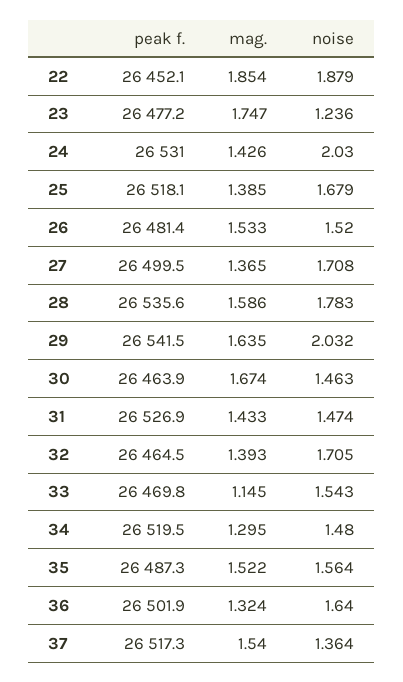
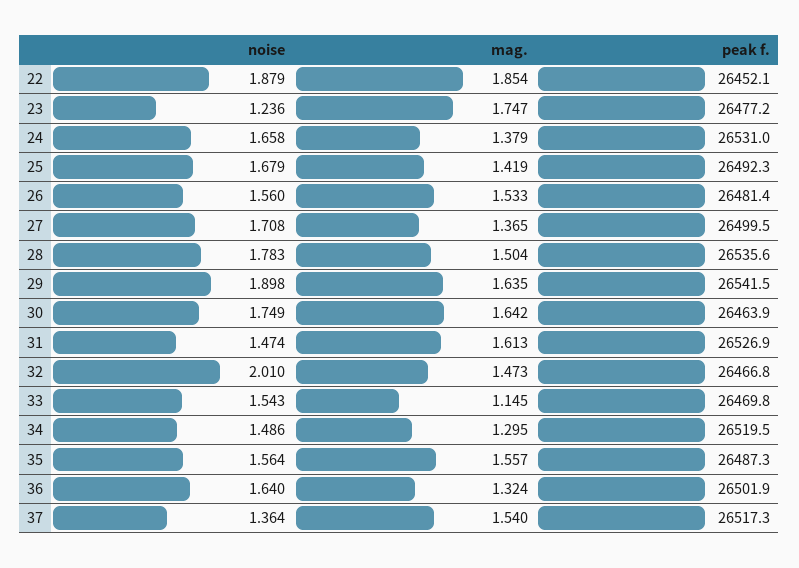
mag., 24: 1.426 -> 1.379
noise, 24: 2.03 -> 1.658
peak f., 25: 26518.1 -> 26492.3
mag., 25: 1.385 -> 1.419
noise, 26: 1.52 -> 1.56
mag., 28: 1.586 -> 1.504
noise, 29: 2.032 -> 1.898
mag., 30: 1.674 -> 1.642
noise, 30: 1.463 -> 1.749
mag., 31: 1.433 -> 1.613
peak f., 32: 26464.5 -> 26466.8
mag., 32: 1.393 -> 1.473
noise, 32: 1.705 -> 2.01
noise, 34: 1.48 -> 1.486
mag., 35: 1.522 -> 1.557

